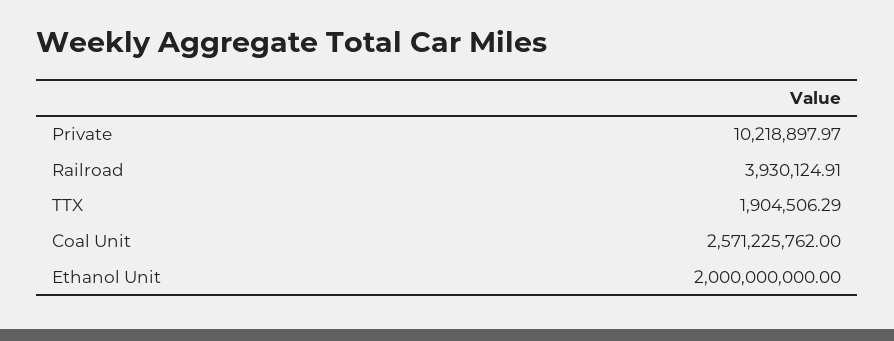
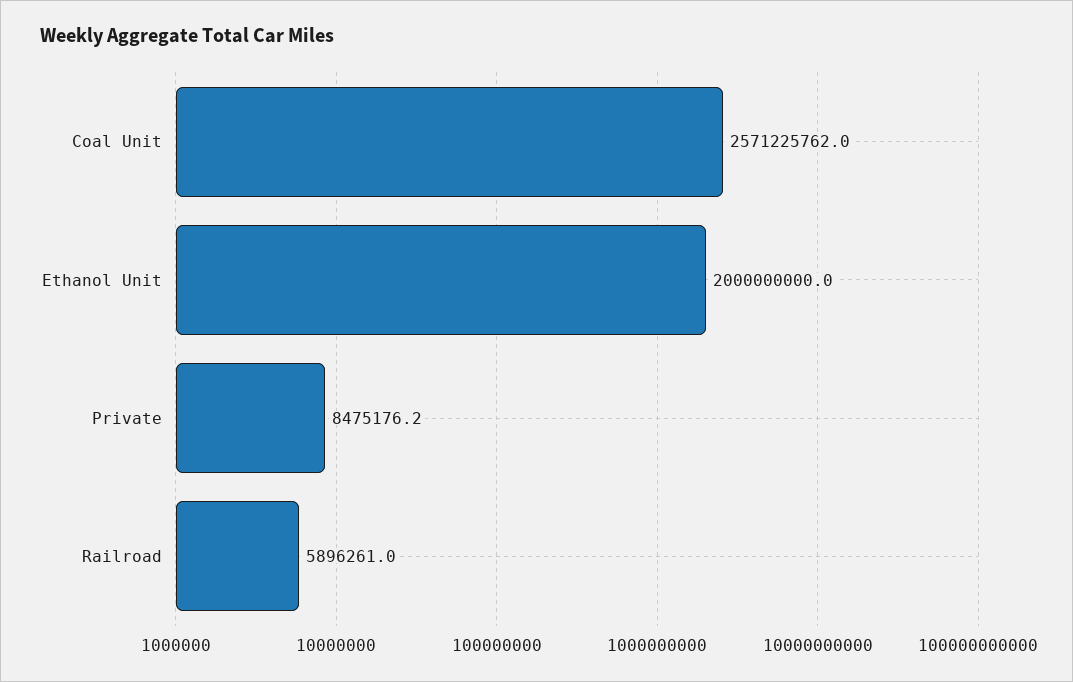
Private: 10218897.97 -> 8475176.2
Railroad: 3930124.91 -> 5896261
TTX: 1904506.29 -> none

